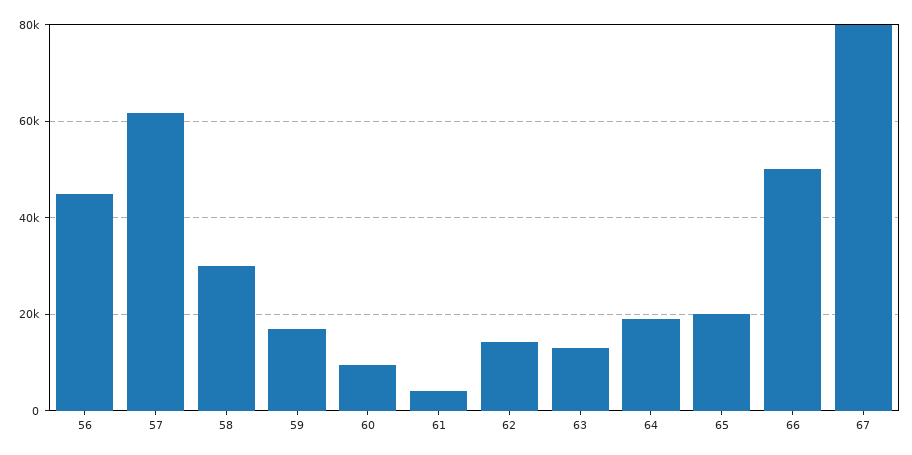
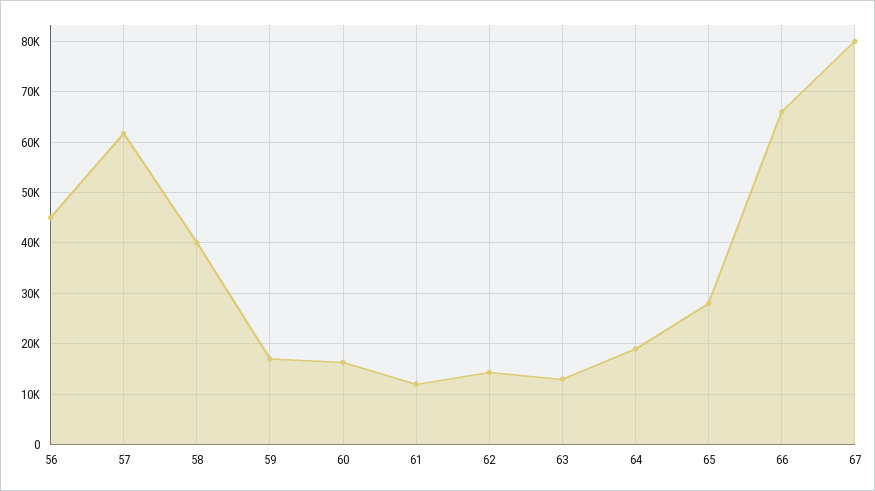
58: 30000 -> 40000
60: 10000 -> 16000
61: 4000 -> 12000
65: 20000 -> 28000
66: 50000 -> 66000

